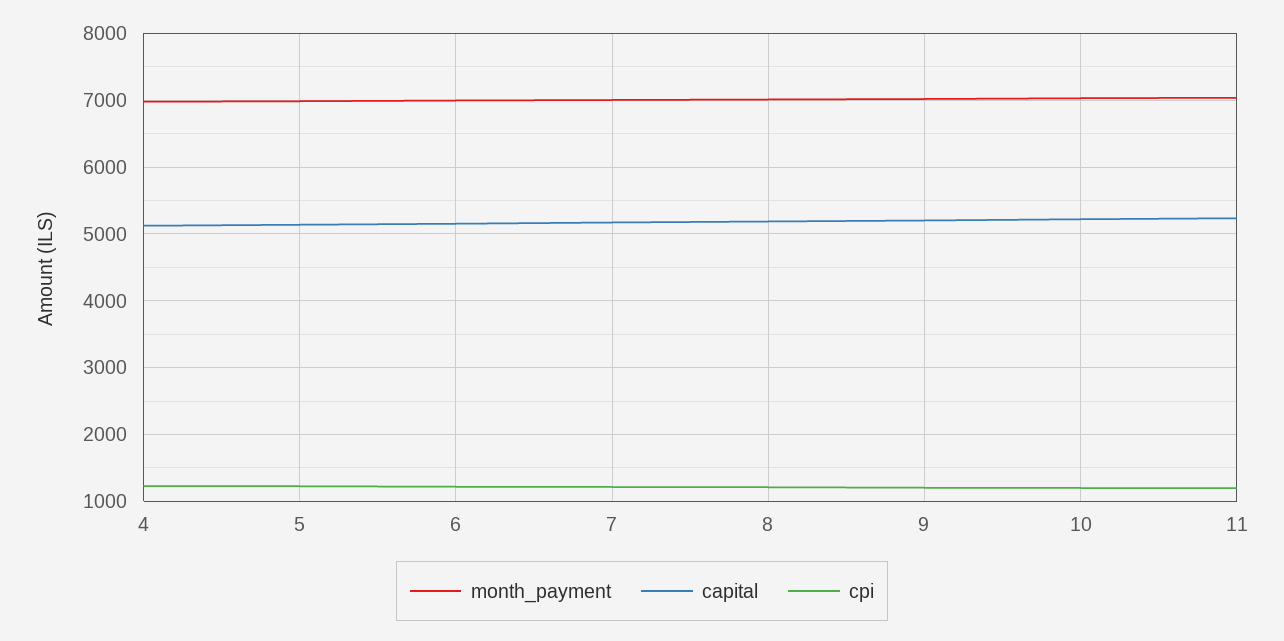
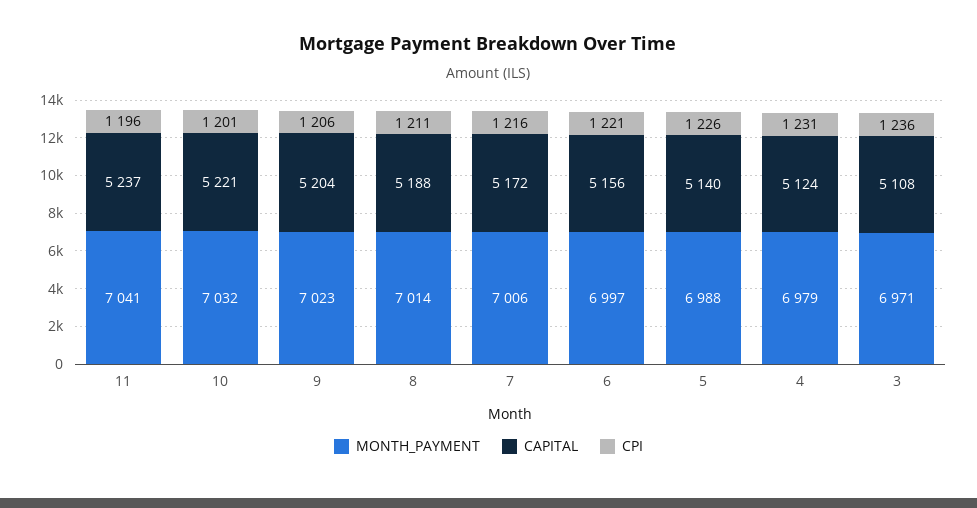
month_payment, 3: none -> 6971
capital, 3: none -> 5108
cpi, 3: none -> 1236

